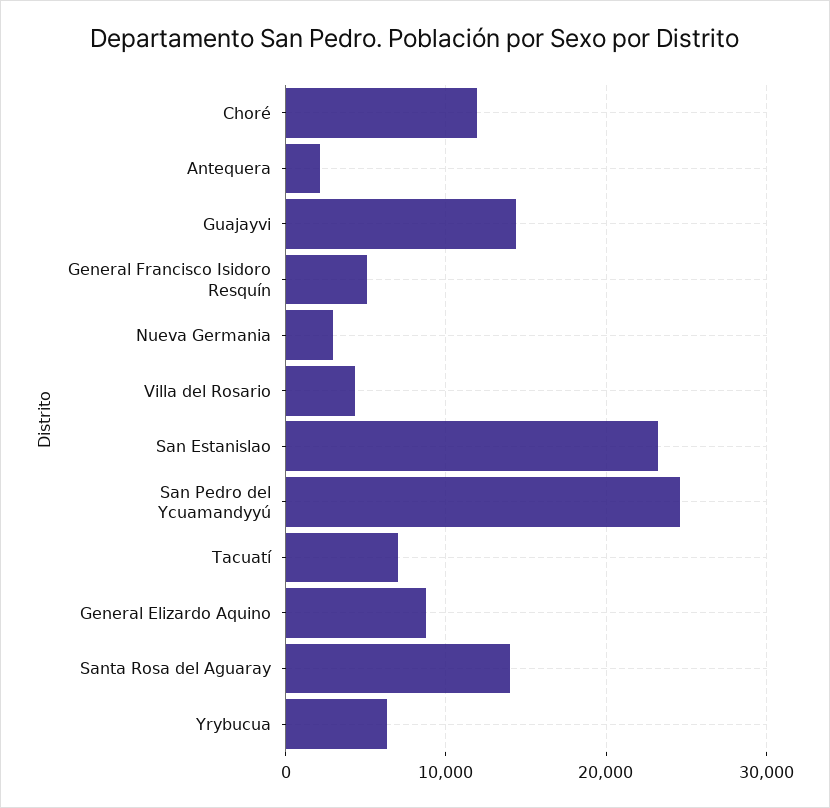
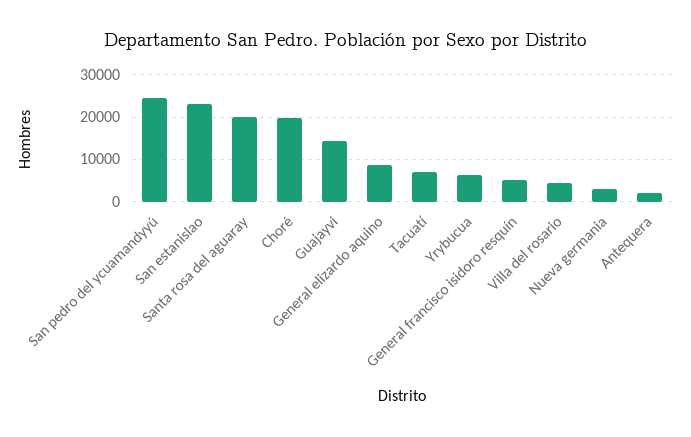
Choré: 12000 -> 20000
Santa Rosa del Aguaray: 14000 -> 20000

